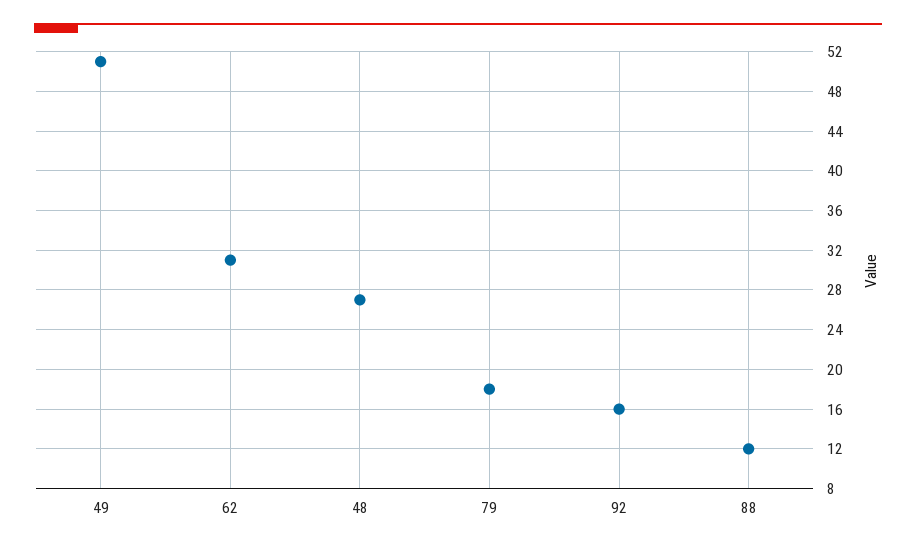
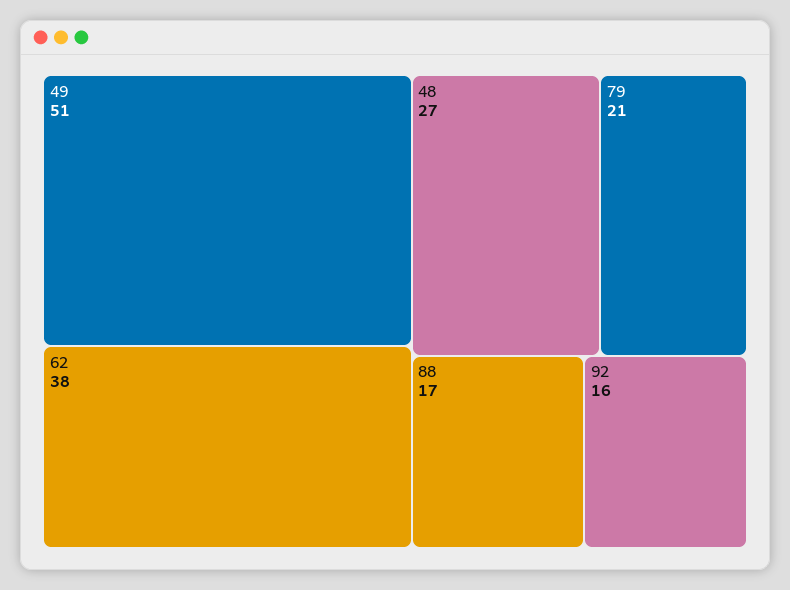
62: 31 -> 38
79: 18 -> 21
88: 12 -> 17

